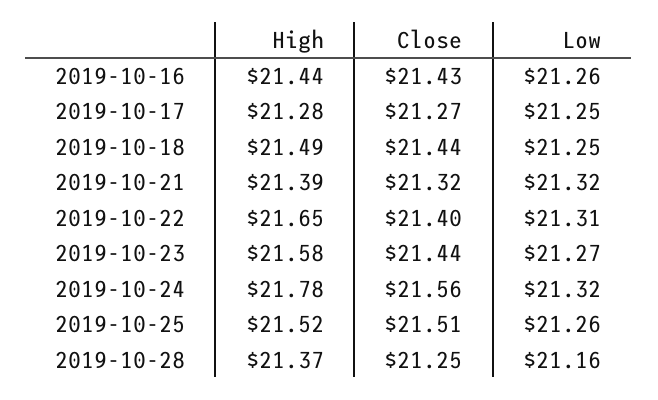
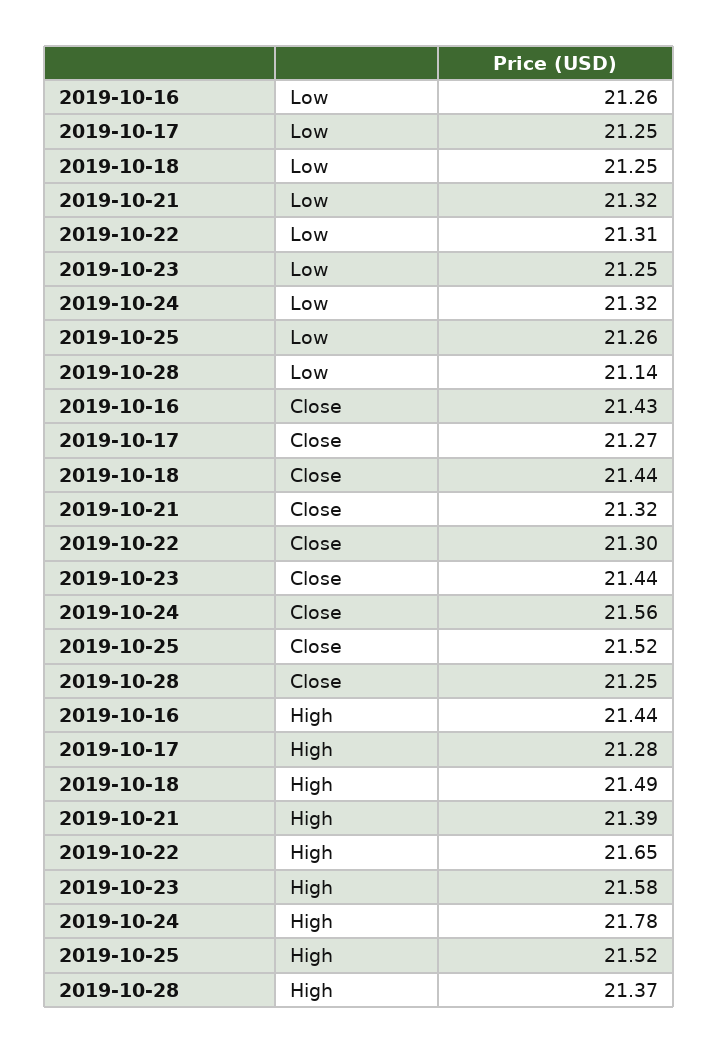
Close, 2019-10-22: 21.4 -> 21.3
Low, 2019-10-23: 21.27 -> 21.25
Close, 2019-10-25: 21.51 -> 21.52
Low, 2019-10-28: 21.16 -> 21.14

